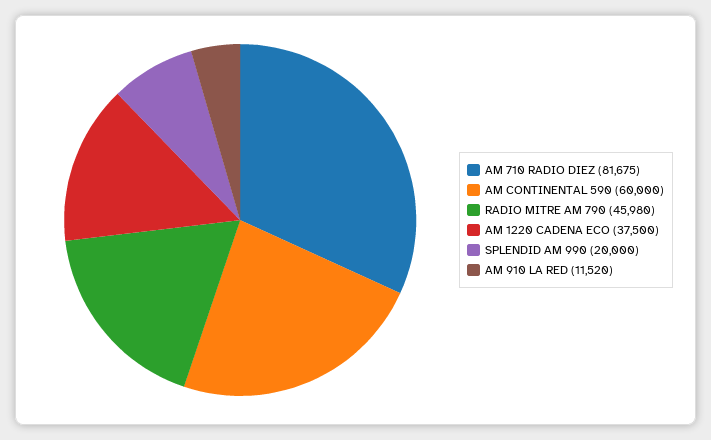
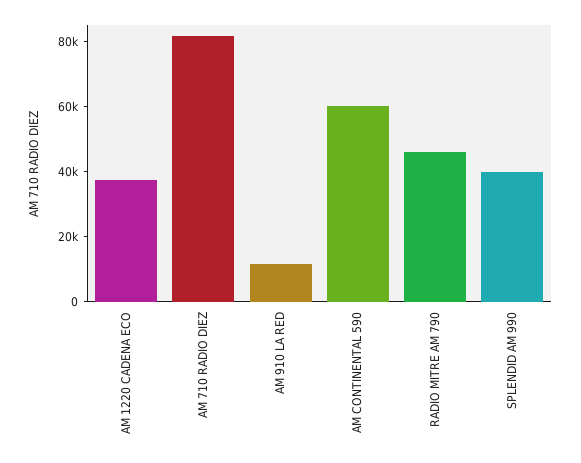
SPLENDID AM 990: 20000 -> 40000

